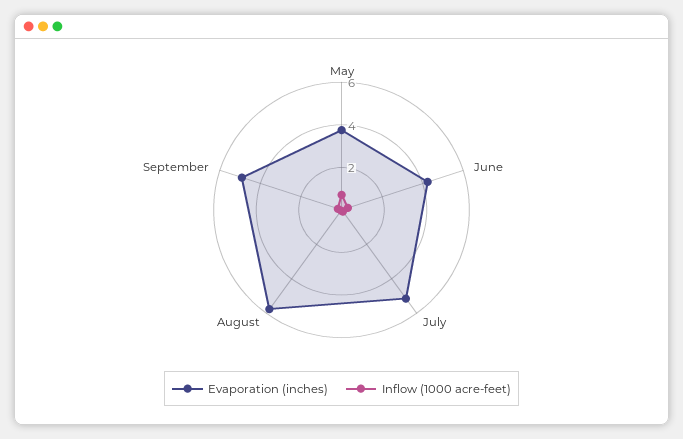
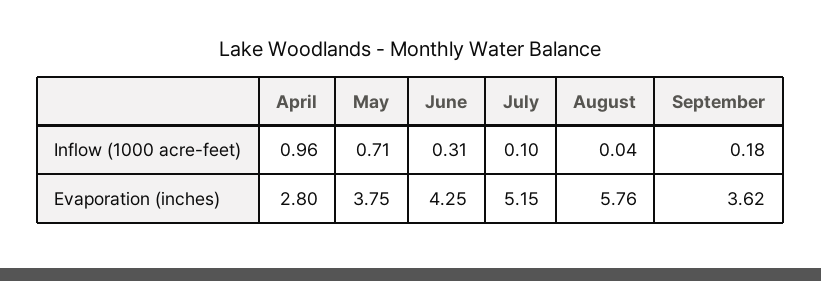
Evaporation (inches), September: 5 -> 3.62
Inflow (1000 acre-feet), April: none -> 0.96
Evaporation (inches), April: none -> 2.8

